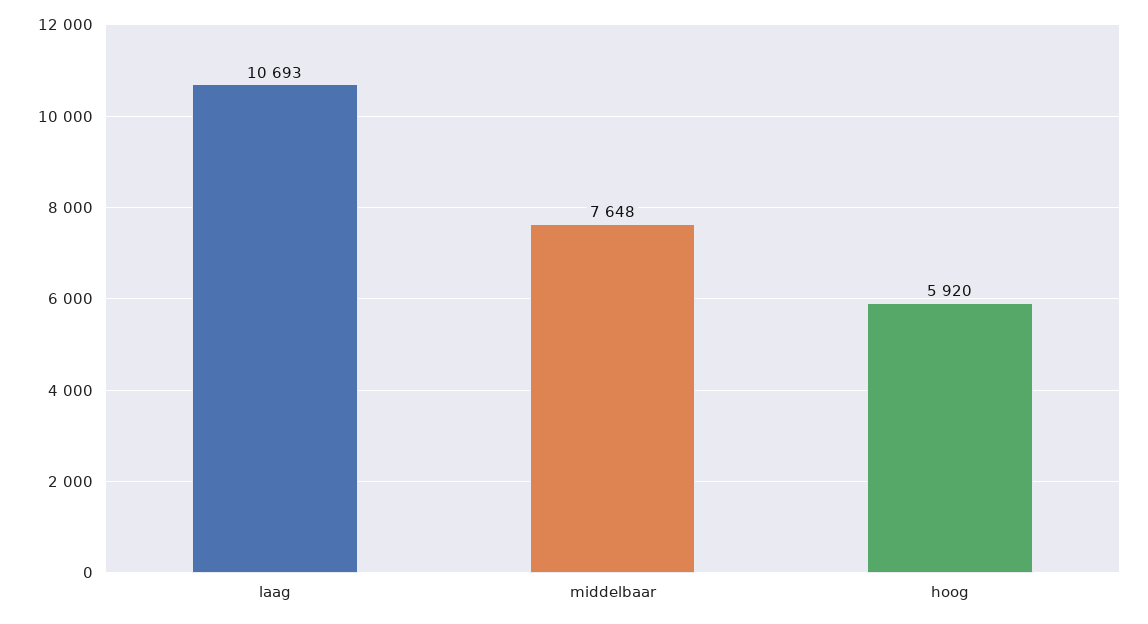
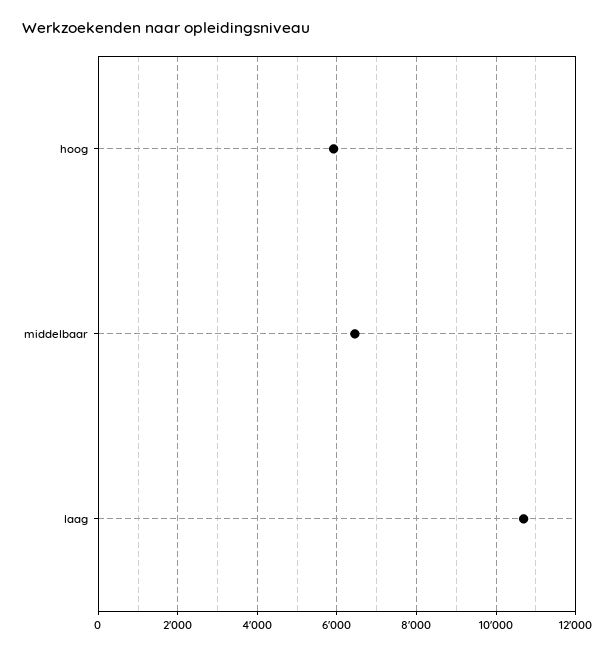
middelbaar: 7648 -> 6400

